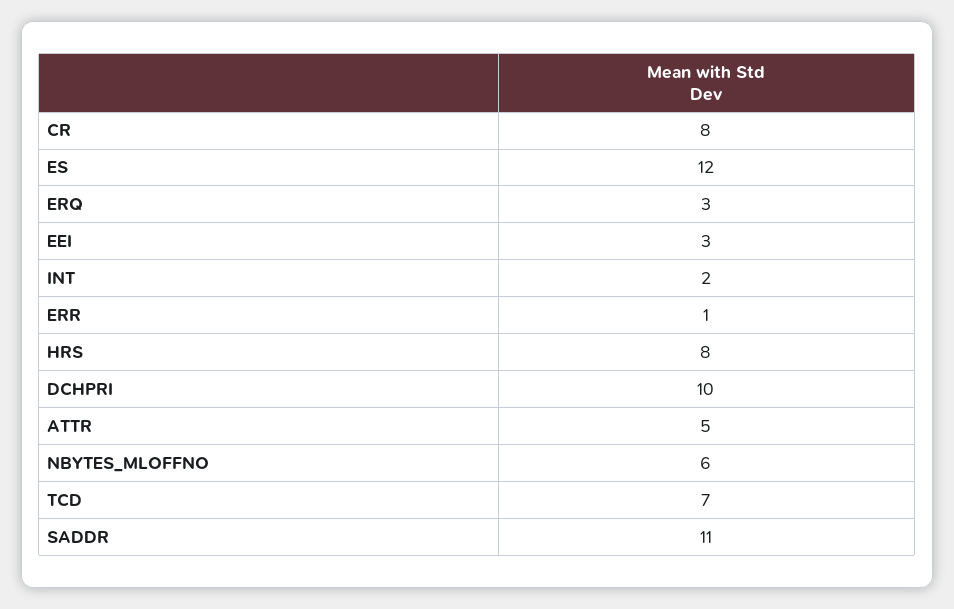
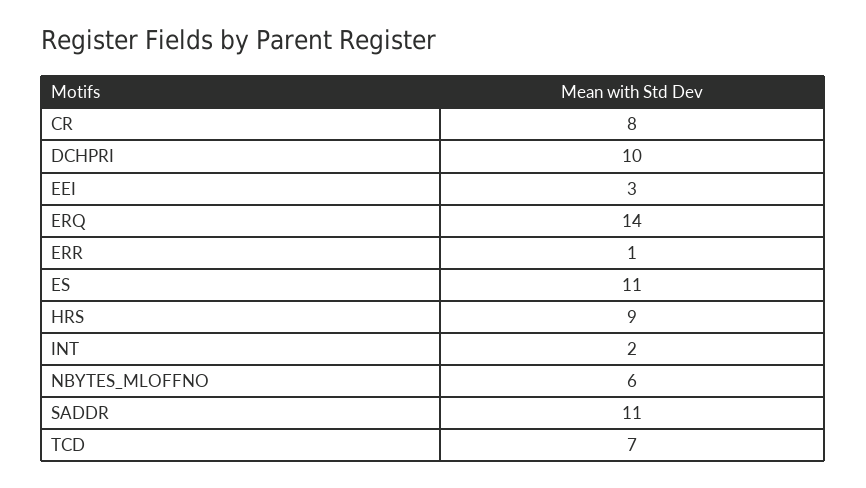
ES: 12 -> 11
ERQ: 3 -> 14
HRS: 8 -> 9
ATTR: 5 -> none

